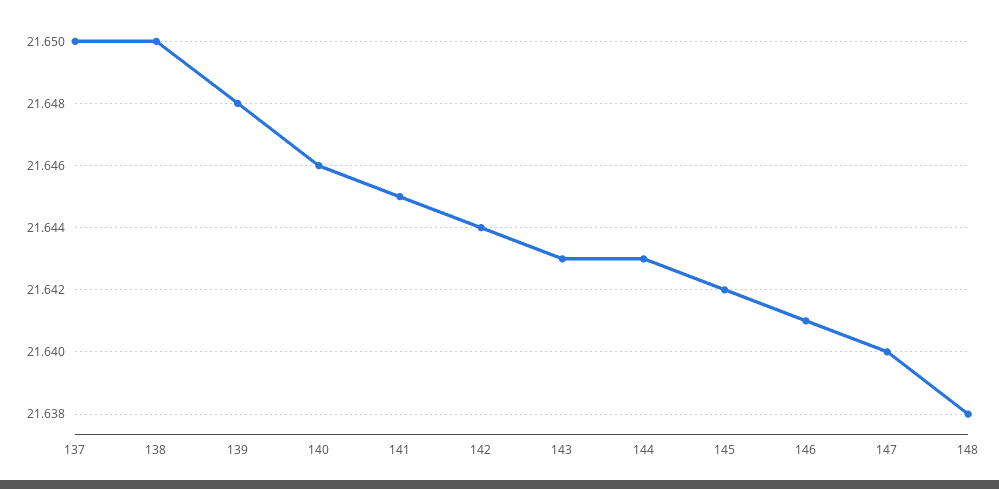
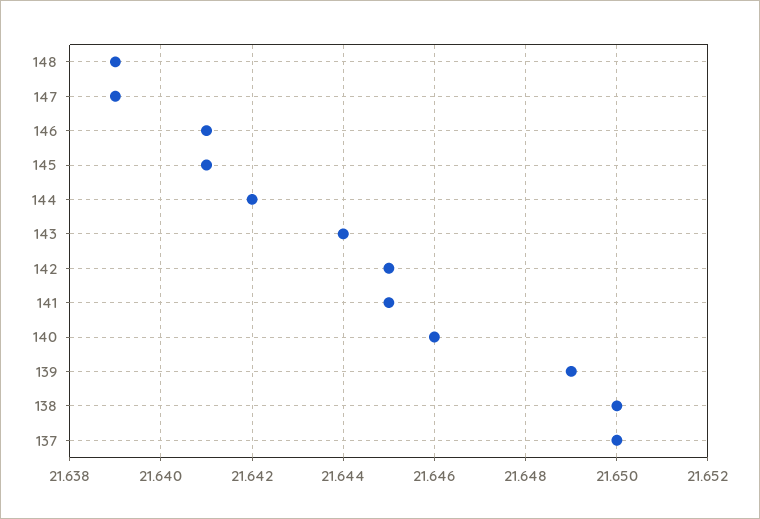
139: 21.648 -> 21.649
142: 21.644 -> 21.645
143: 21.643 -> 21.644
144: 21.643 -> 21.642
145: 21.642 -> 21.641
147: 21.64 -> 21.639
148: 21.638 -> 21.639

